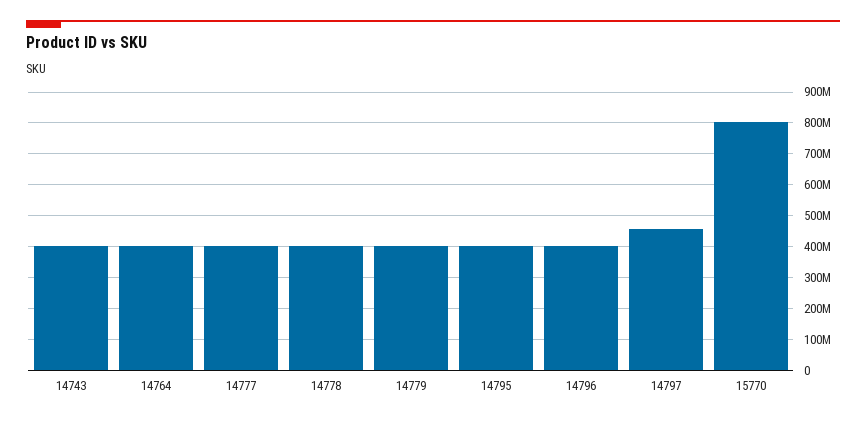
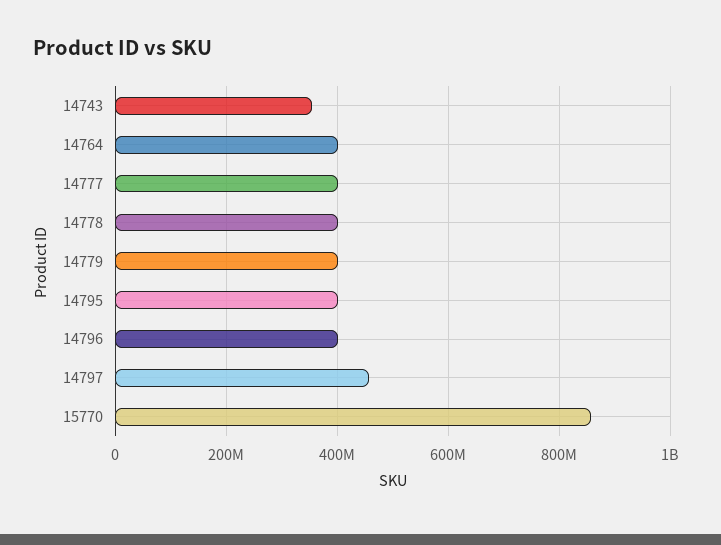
14743: 400000000 -> 360000000
15770: 800000000 -> 860000000

